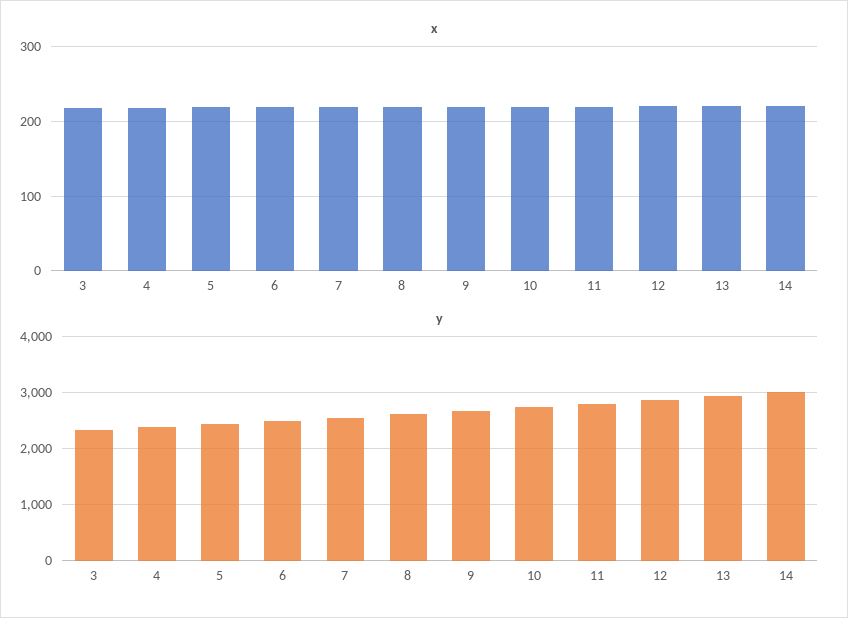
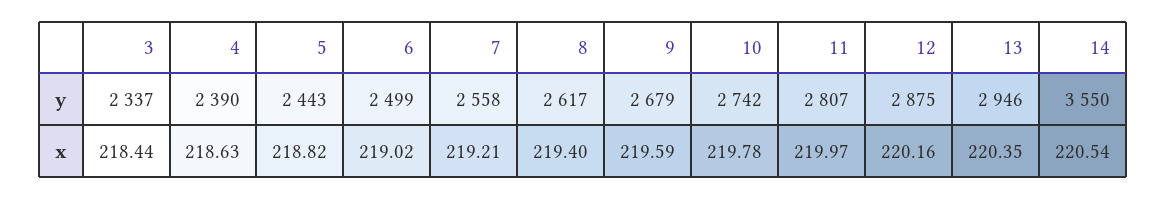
y, 14: 3000 -> 3550

